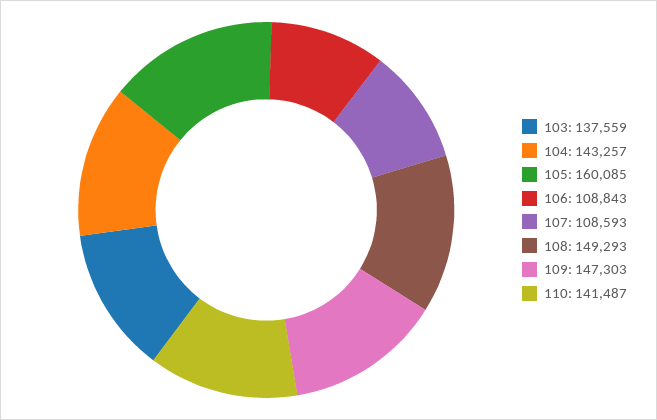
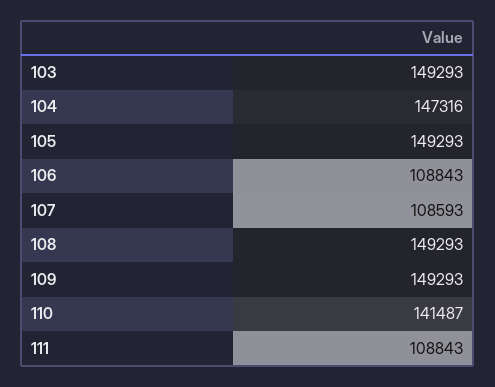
103: 137559 -> 149293
104: 143257 -> 147316
105: 160085 -> 149293
109: 147303 -> 149293
111: none -> 108843

